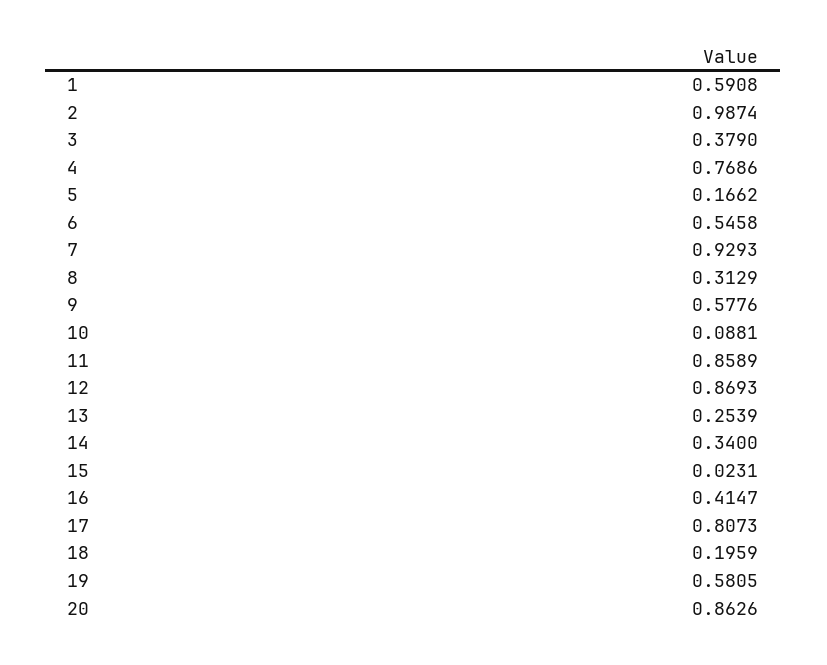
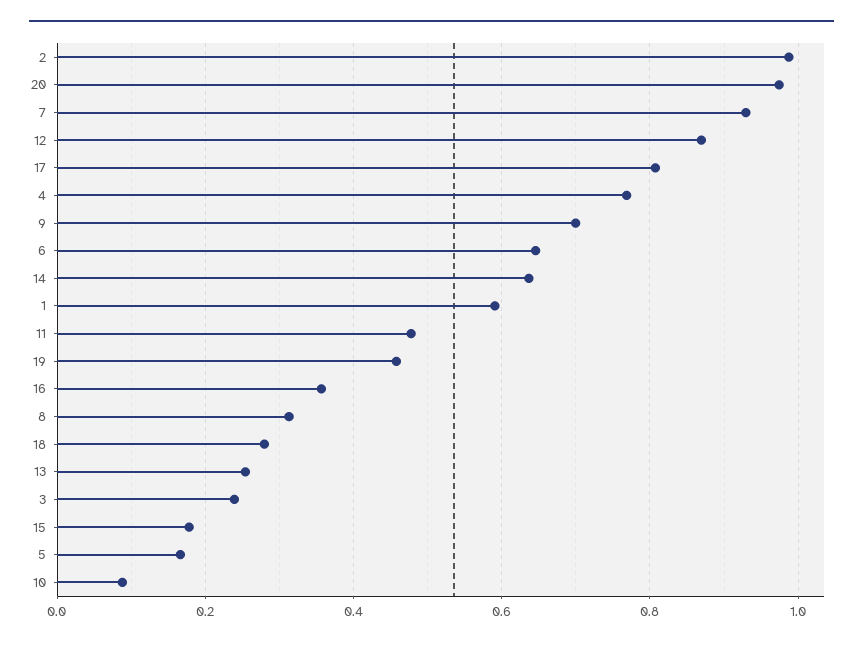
3: 0.379 -> 0.24
6: 0.5458 -> 0.64
9: 0.5776 -> 0.7
11: 0.8589 -> 0.48
14: 0.34 -> 0.64
15: 0.0231 -> 0.18
16: 0.4147 -> 0.36
18: 0.1959 -> 0.28
19: 0.5805 -> 0.46
20: 0.8626 -> 0.98

